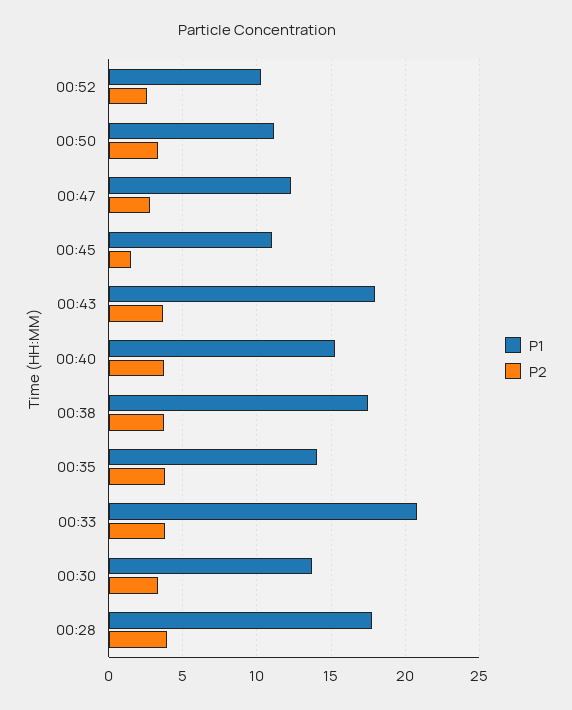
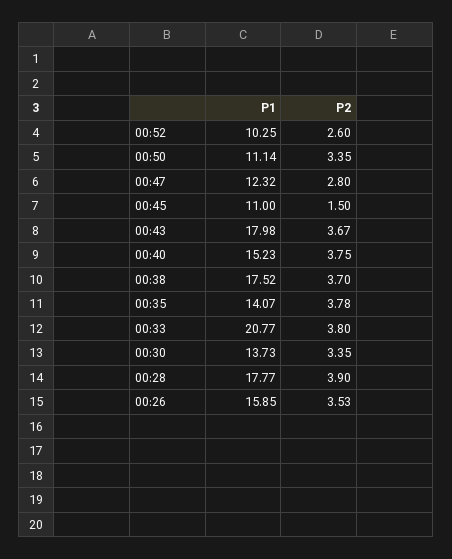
P1, 00:26: none -> 15.85
P2, 00:26: none -> 3.53

